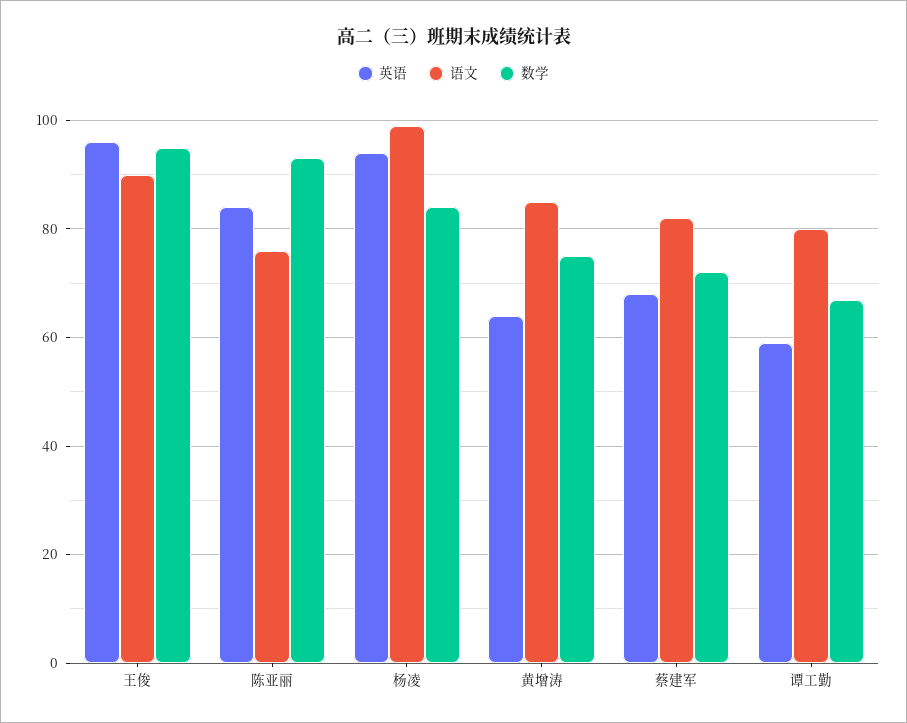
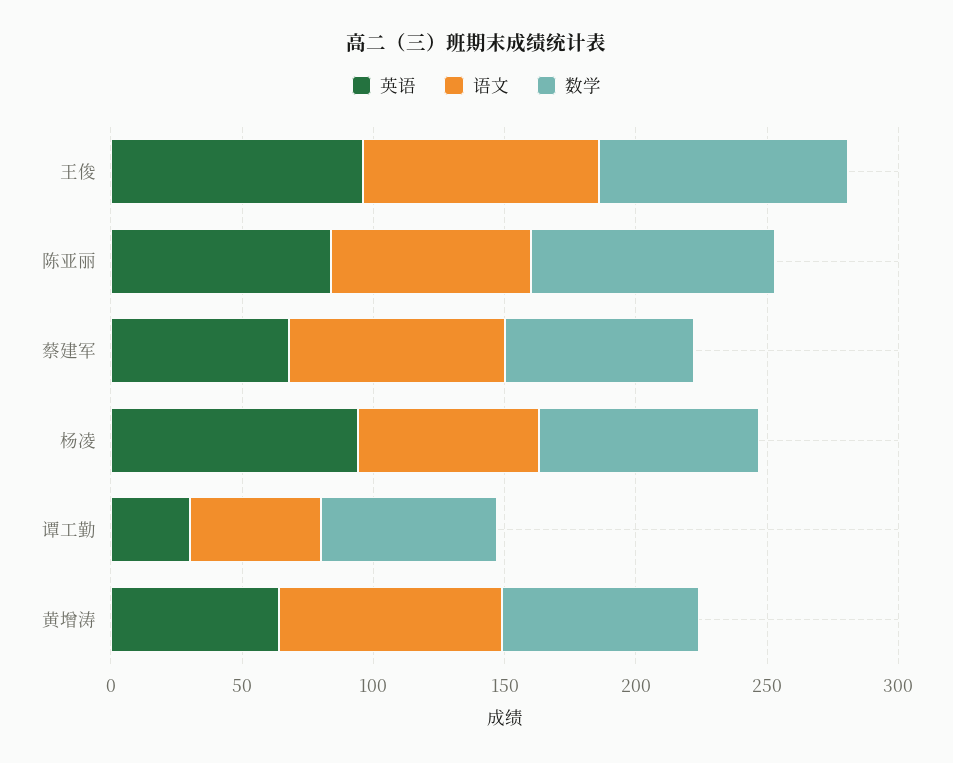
语文, 杨凌: 100 -> 70
英语, 谭工勤: 60 -> 30
语文, 谭工勤: 80 -> 50

